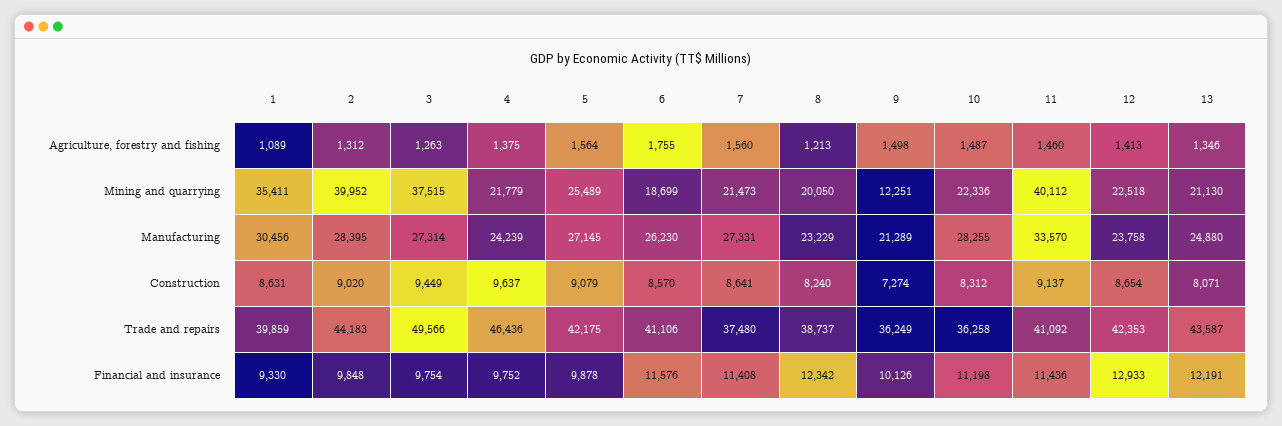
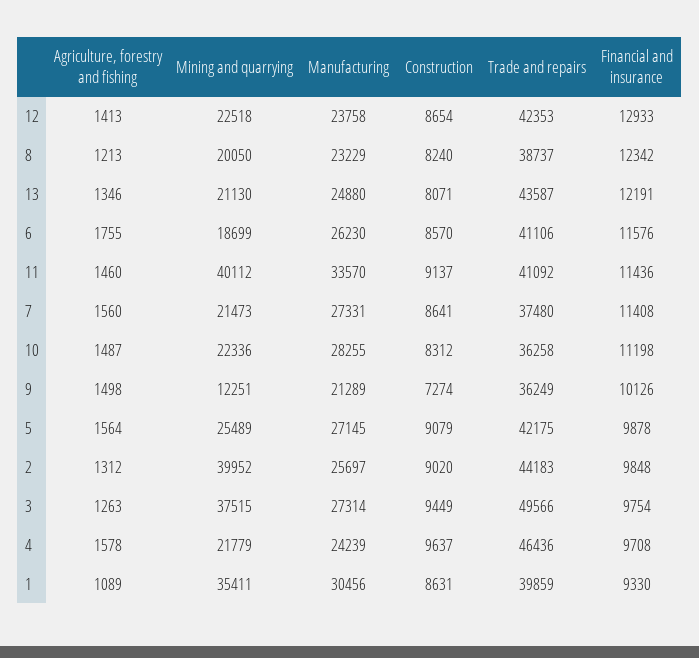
4, Agriculture, forestry and fishing: 1375 -> 1578
2, Manufacturing: 28395 -> 25697
4, Financial and insurance: 9752 -> 9708

